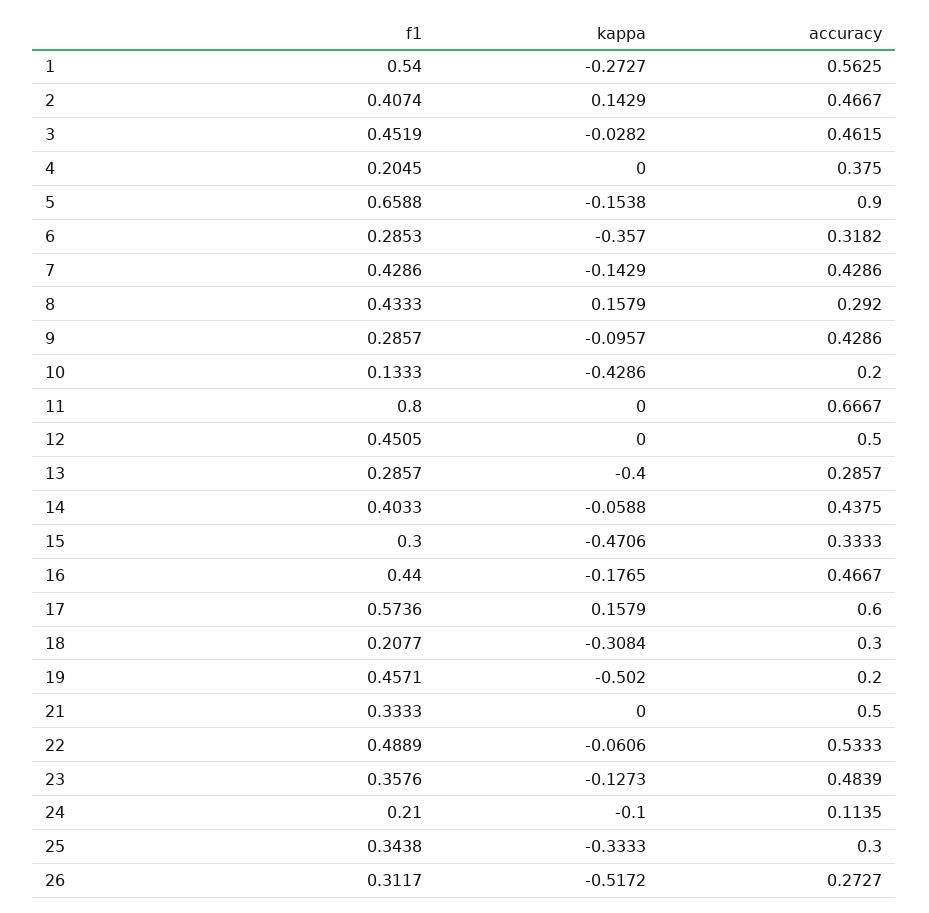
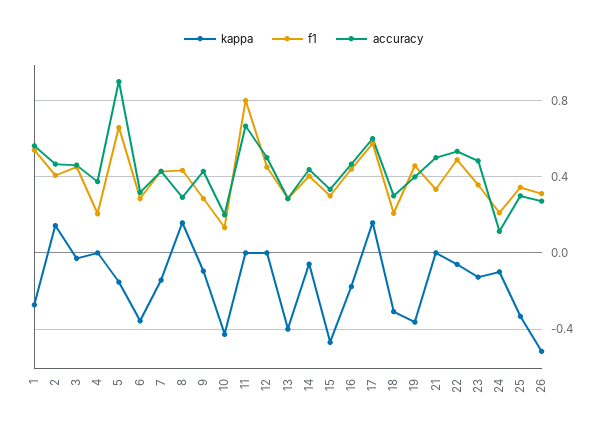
kappa, 19: -0.502 -> -0.35
accuracy, 19: 0.2 -> 0.4

